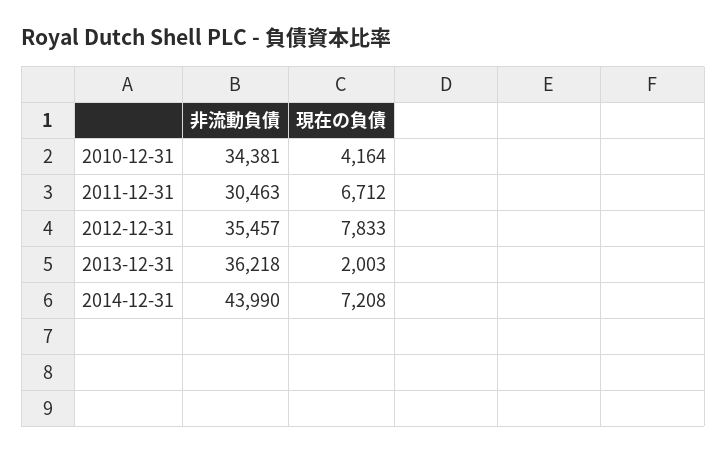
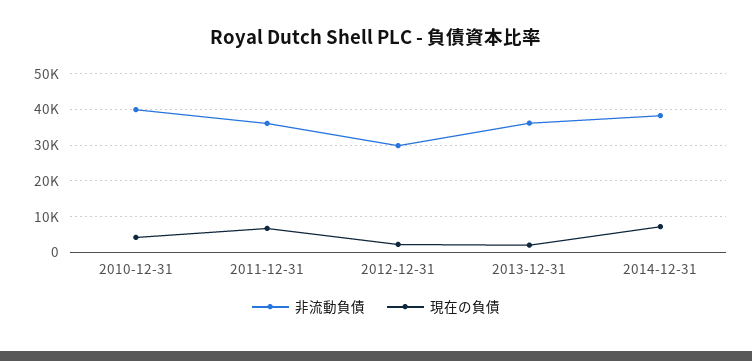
非流動負債, 2010-12-31: 34381 -> 40000
非流動負債, 2011-12-31: 30463 -> 36000
非流動負債, 2012-12-31: 35457 -> 30000
現在の負債, 2012-12-31: 7833 -> 2000
非流動負債, 2014-12-31: 43990 -> 38000

